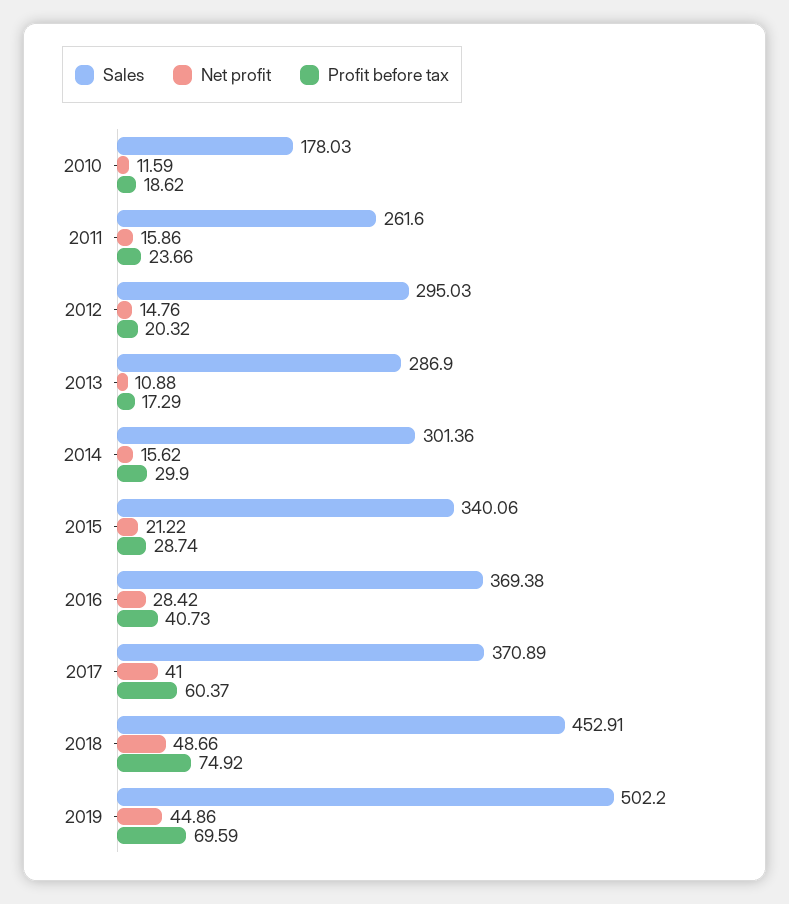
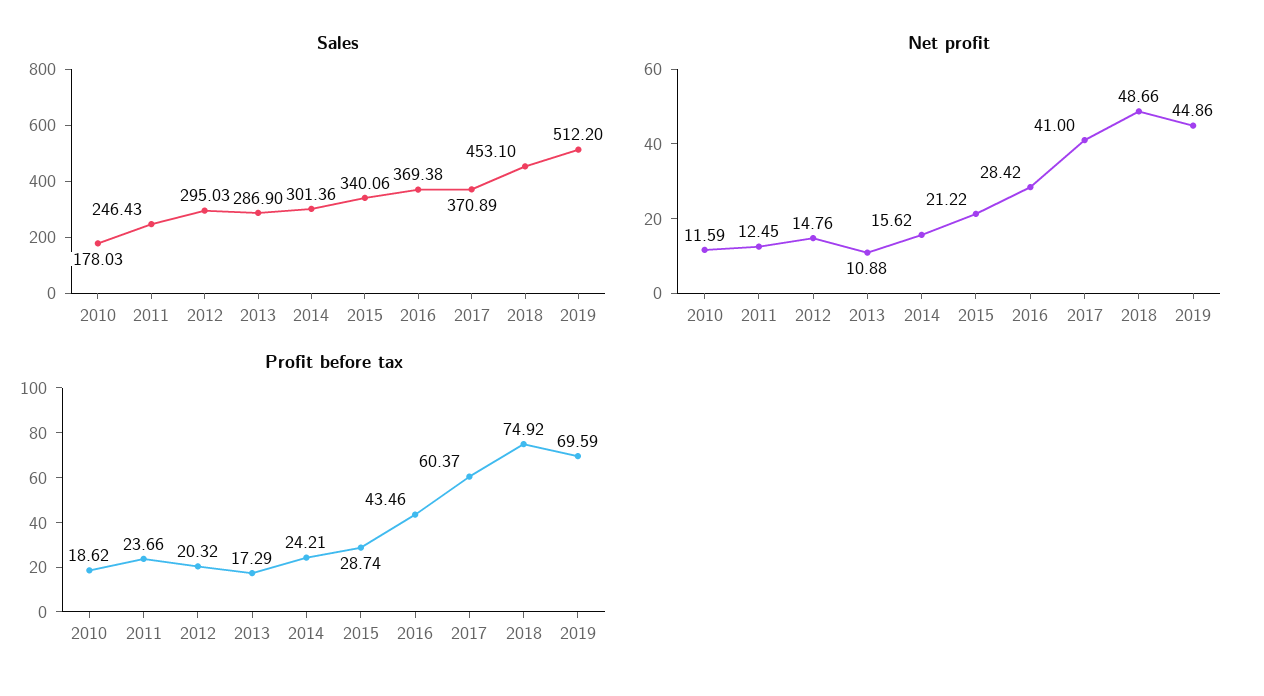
Sales, 2011: 261.6 -> 246.43
Net profit, 2011: 15.86 -> 12.45
Profit before tax, 2014: 29.9 -> 24.21
Profit before tax, 2016: 40.73 -> 43.46
Sales, 2018: 452.91 -> 453.1
Sales, 2019: 502.2 -> 512.2

